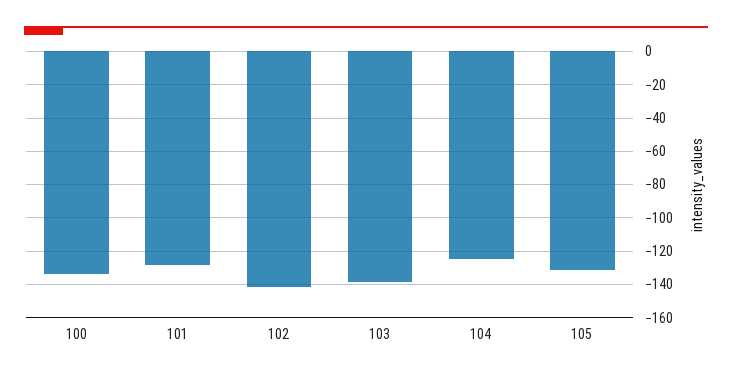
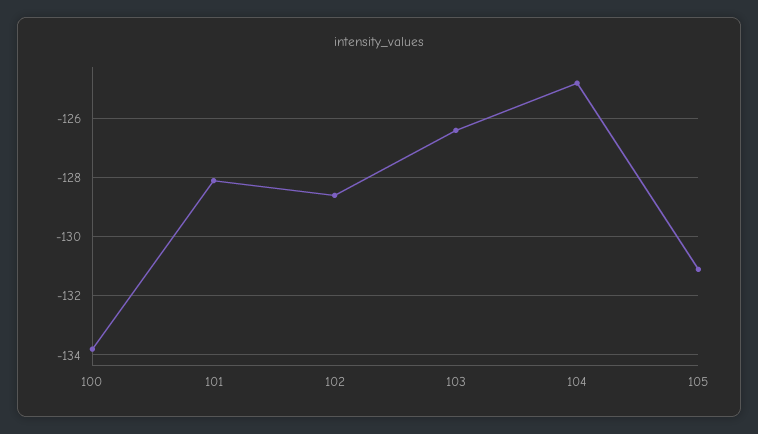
102: -140 -> -128.5
103: -140 -> -126.5

